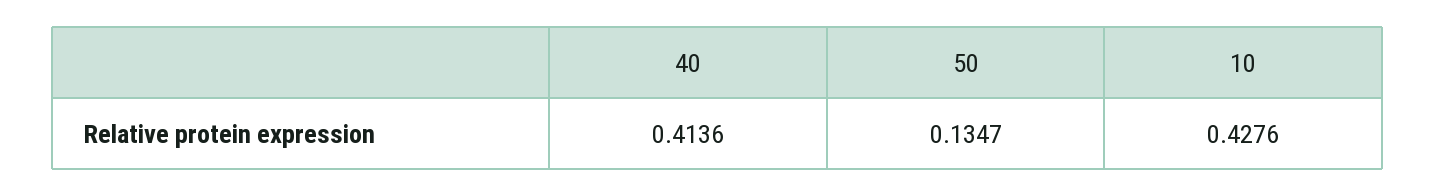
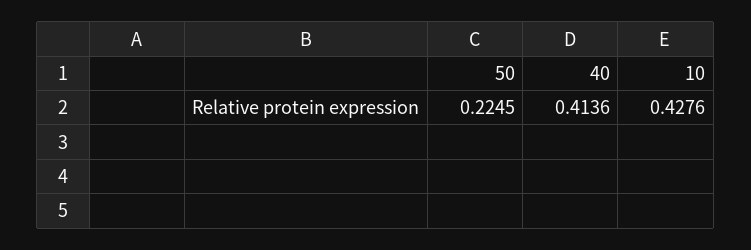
50: 0.1347 -> 0.2245

